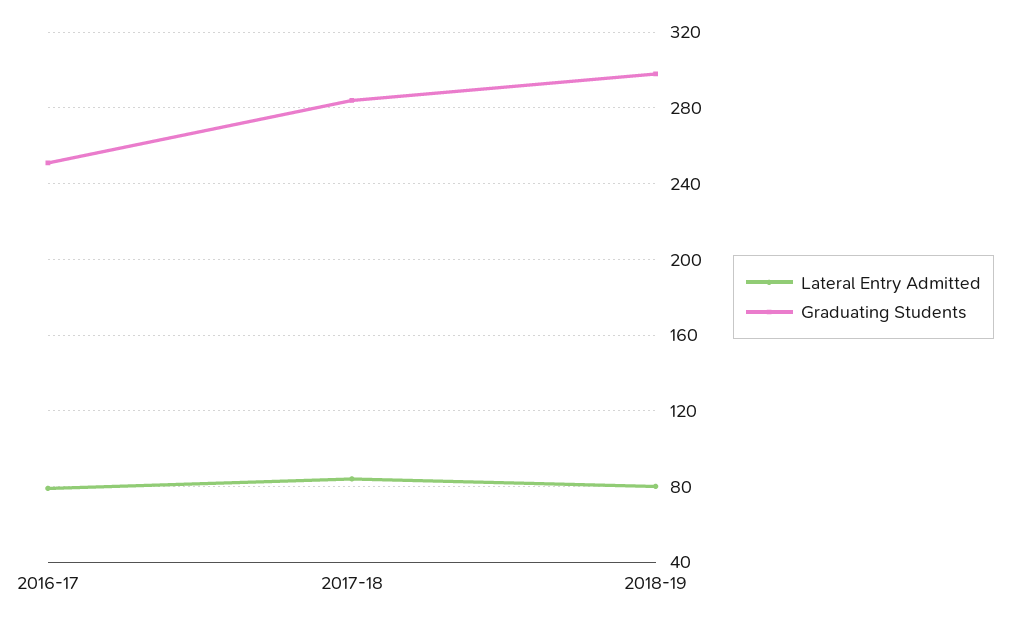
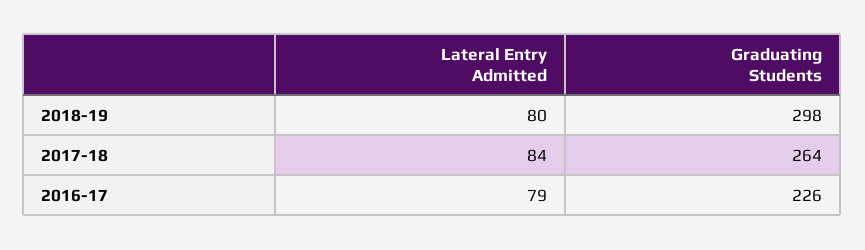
Graduating Students, 2016-17: 250 -> 226
Graduating Students, 2017-18: 285 -> 264

